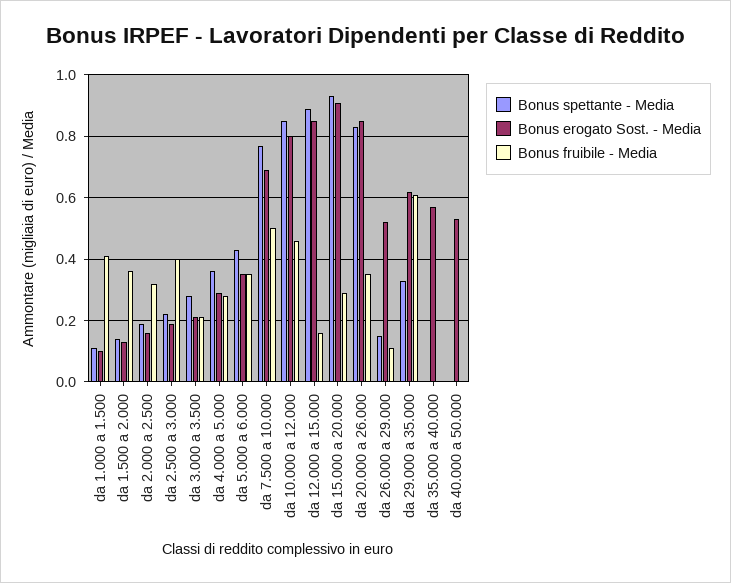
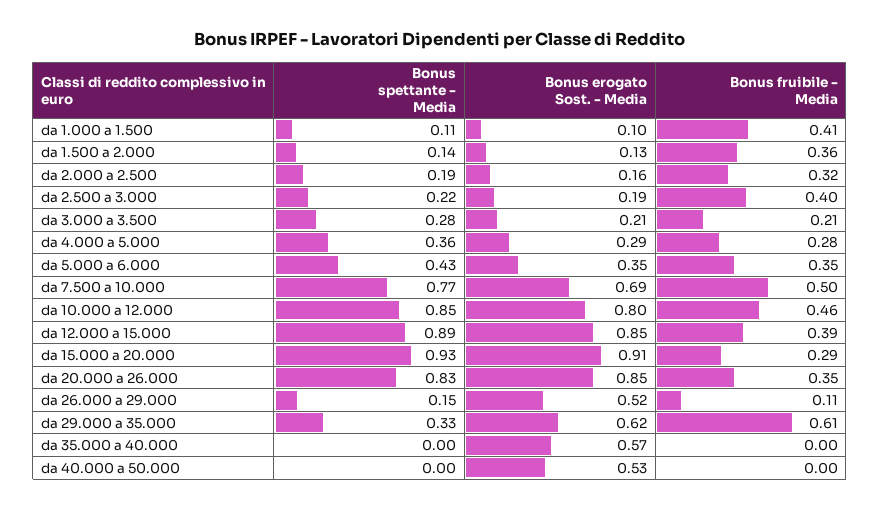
Bonus fruibile - Media, da 12.000 a 15.000: 0.15 -> 0.39

